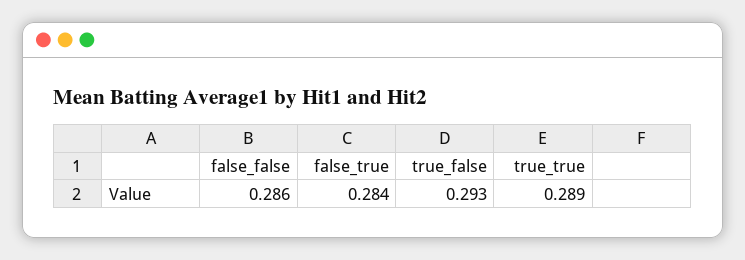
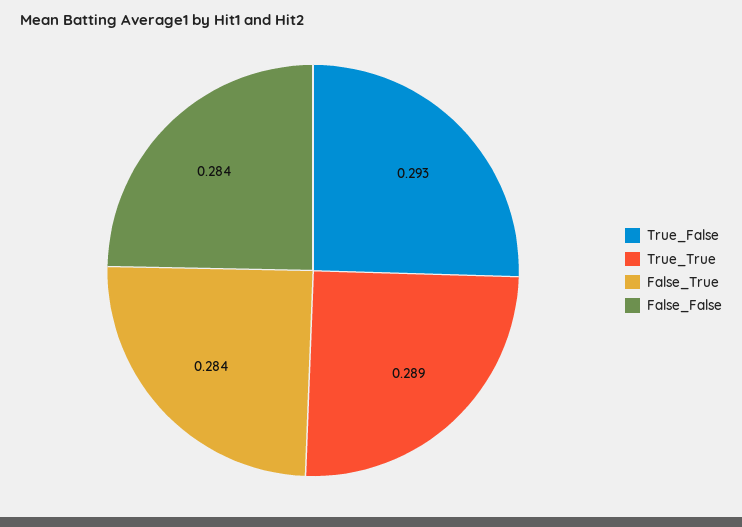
false_false: 0.286 -> 0.284

